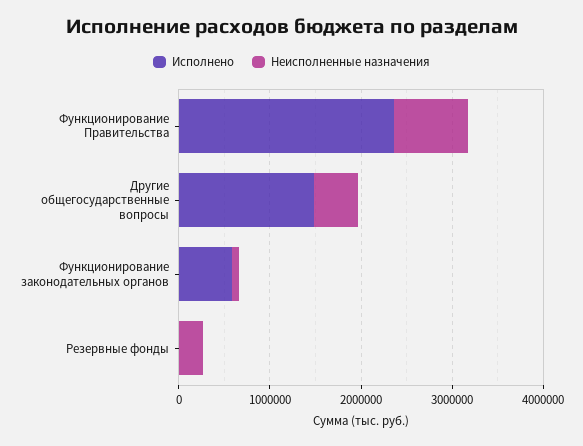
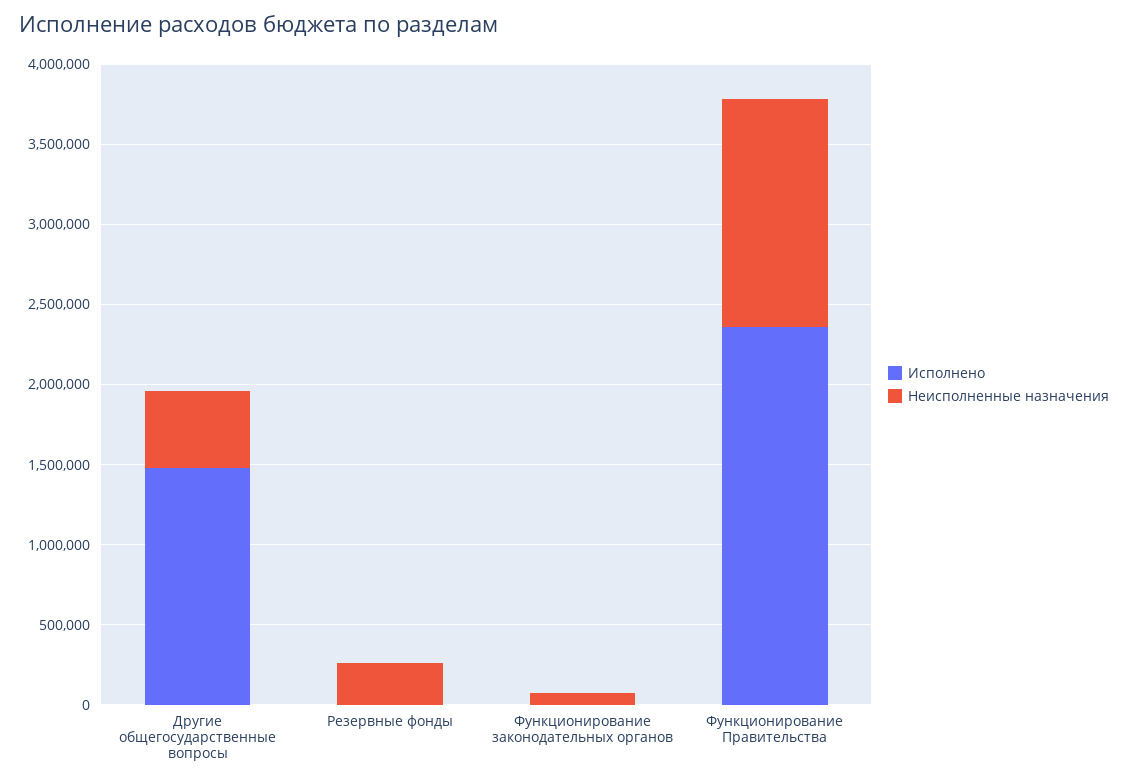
Неисполненные назначения, Функционирование Правительства: 800000 -> 1400000
Исполнено, Функционирование законодательных органов: 600000 -> 0

